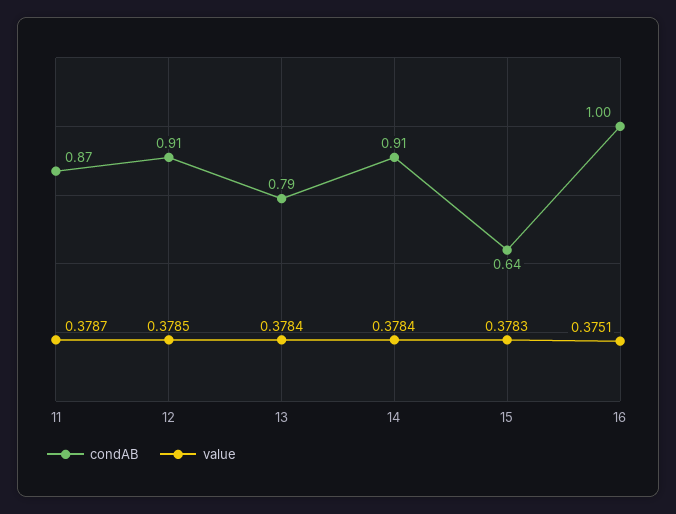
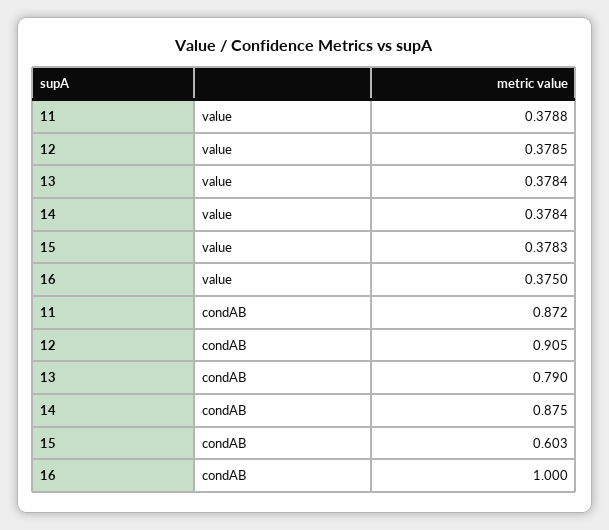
value, 11: 0.3787 -> 0.3788
condAB, 14: 0.91 -> 0.875
condAB, 15: 0.64 -> 0.603
value, 16: 0.3751 -> 0.375

